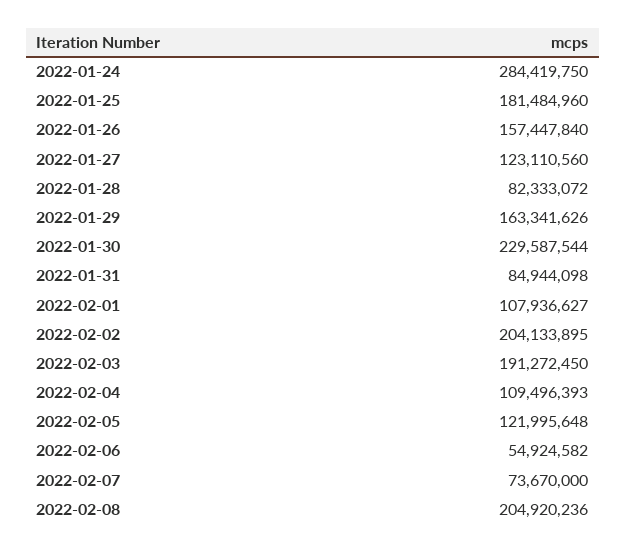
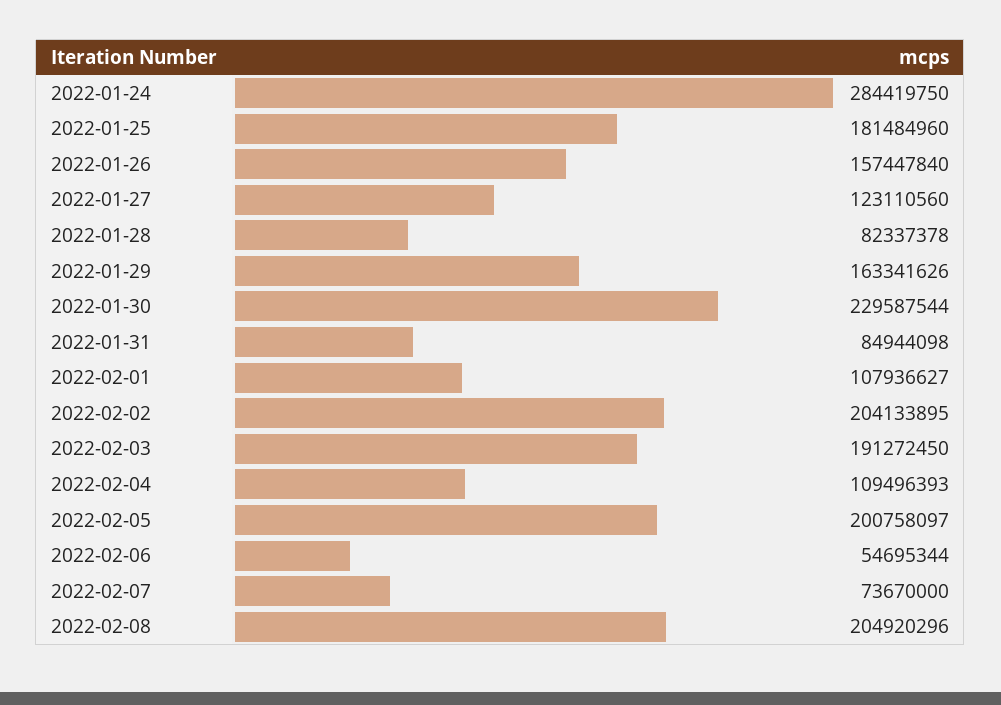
2022-01-28: 82333072 -> 82337378
2022-02-05: 121995648 -> 200758097
2022-02-06: 54924582 -> 54695344
2022-02-08: 204920236 -> 204920296

